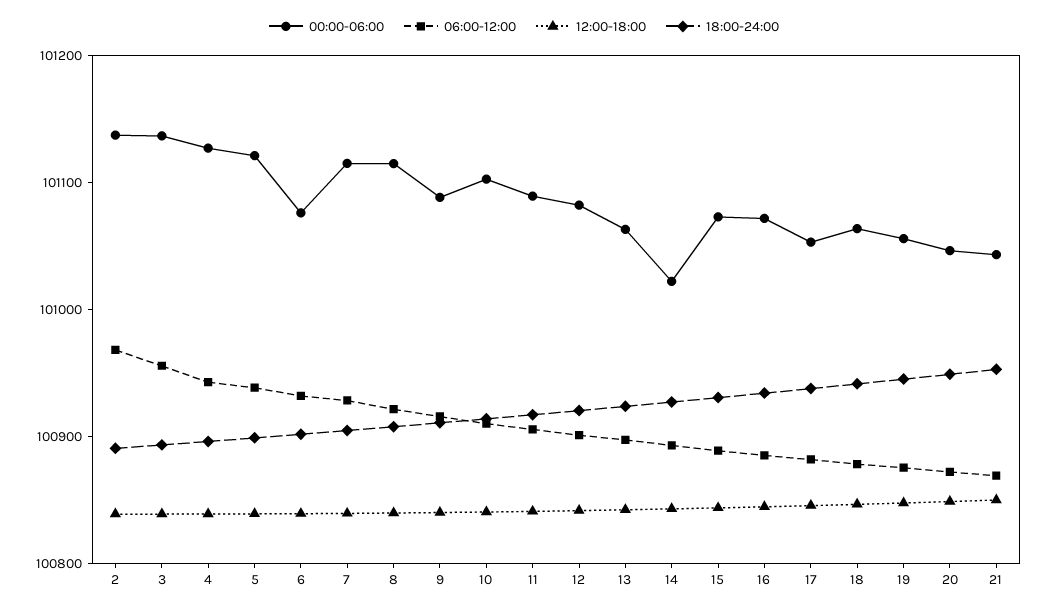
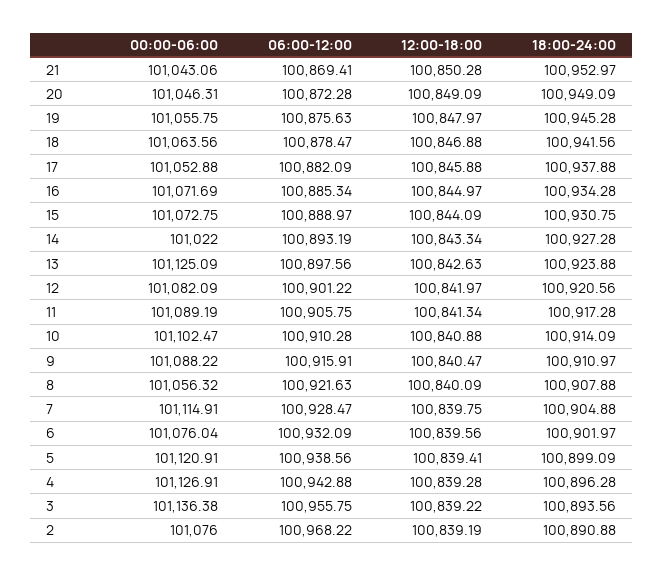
00:00-06:00, 2: 101140 -> 101076
00:00-06:00, 8: 101120 -> 101056.32
00:00-06:00, 13: 101060 -> 101125.09

